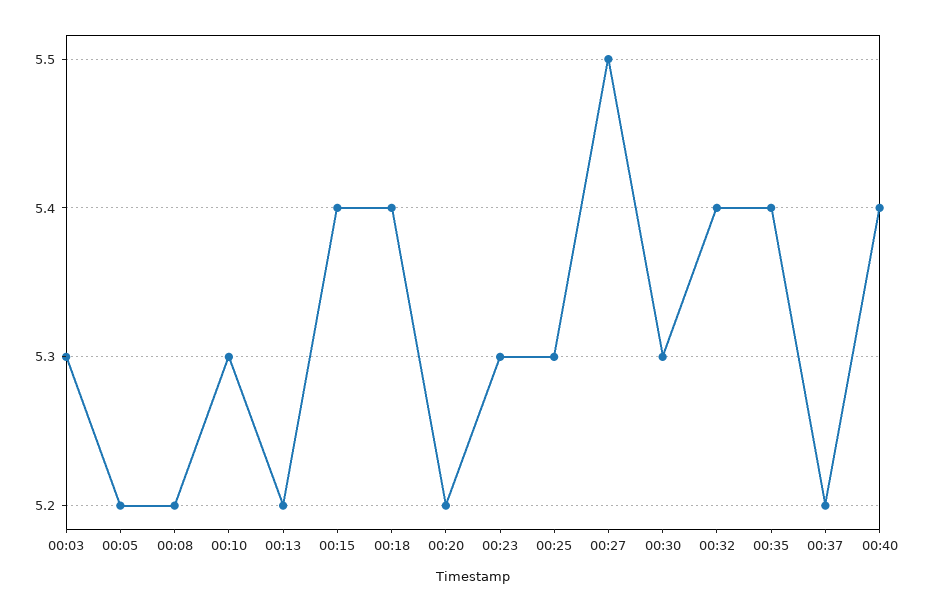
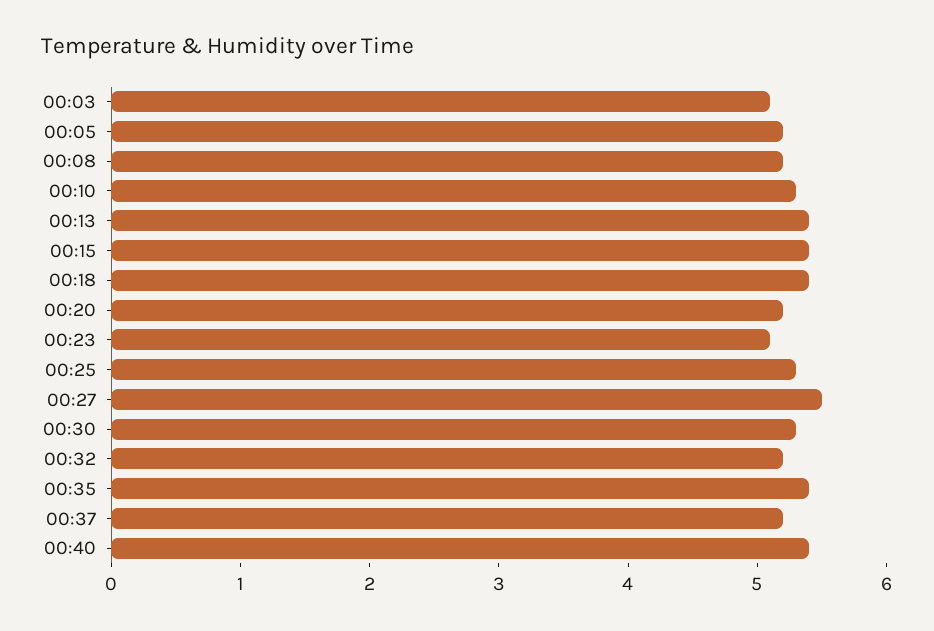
00:03: 5.3 -> 5.1
00:13: 5.2 -> 5.4
00:23: 5.3 -> 5.1
00:32: 5.4 -> 5.2

